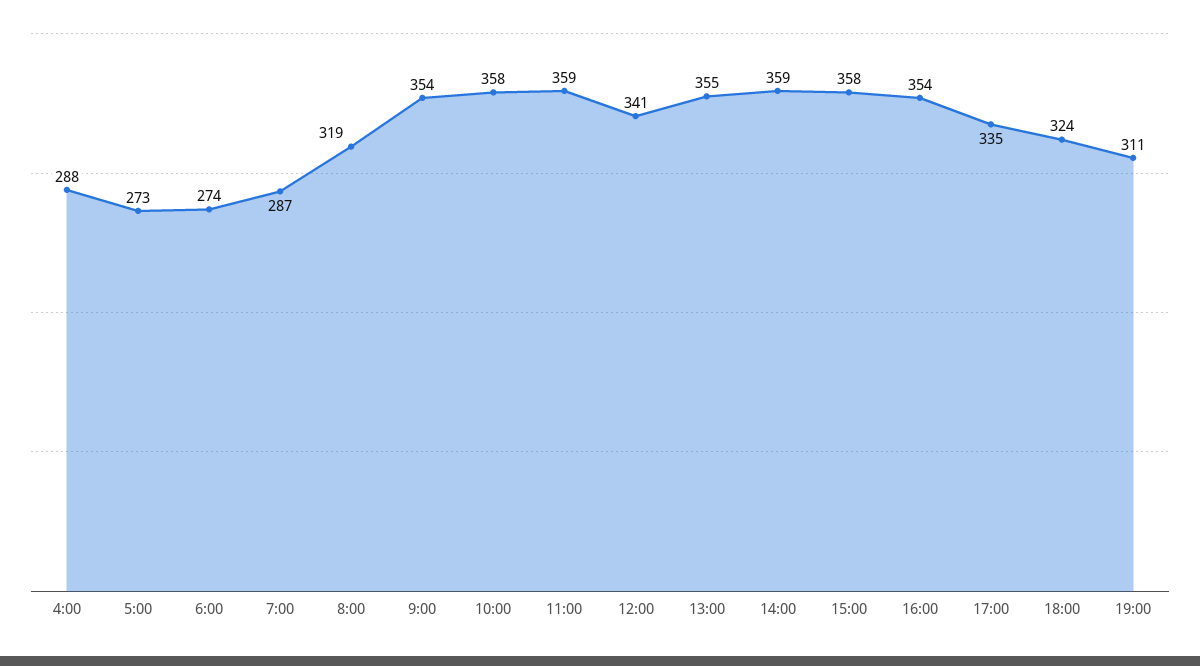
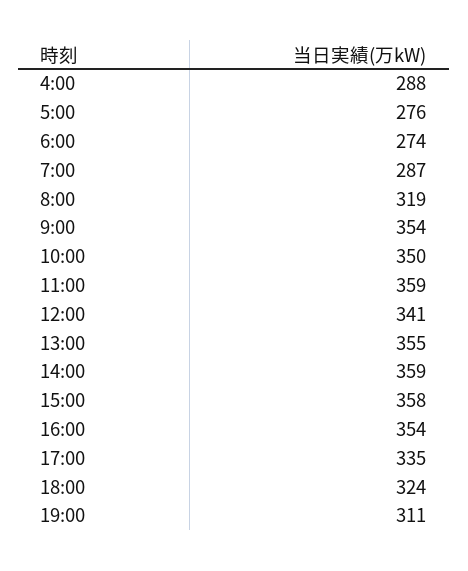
5:00: 273 -> 276
10:00: 358 -> 350

